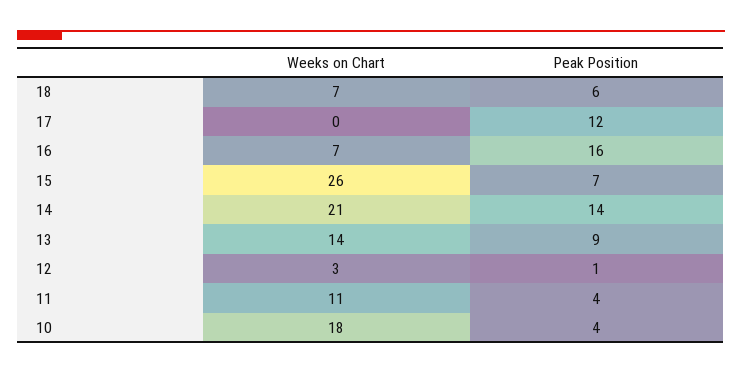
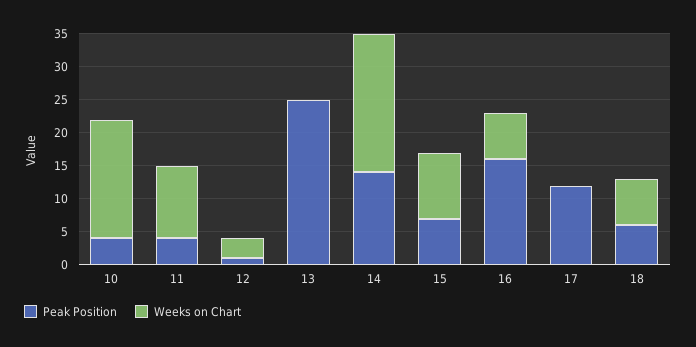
Weeks on Chart, 15: 26 -> 10
Weeks on Chart, 13: 14 -> 0
Peak Position, 13: 9 -> 25

